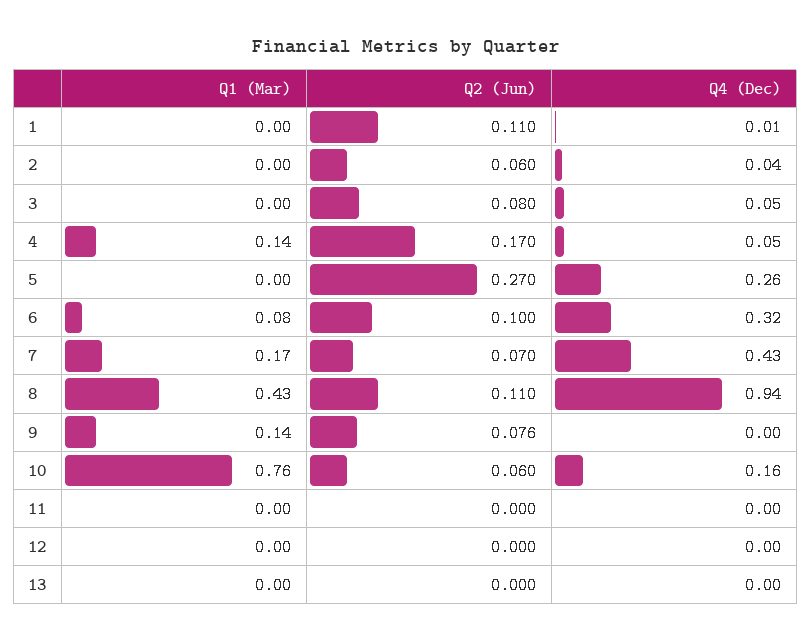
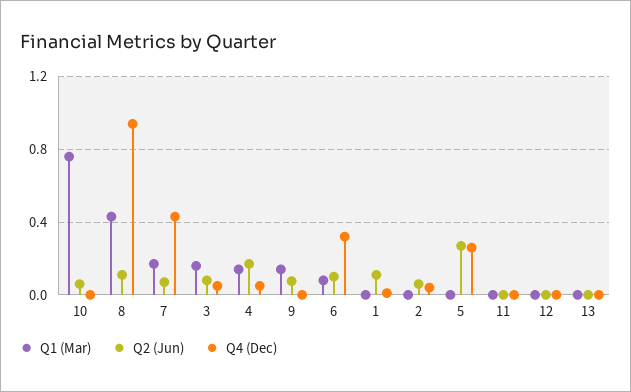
Q1 (Mar), 3: 0 -> 0.15
Q4 (Dec), 10: 0.16 -> 0

